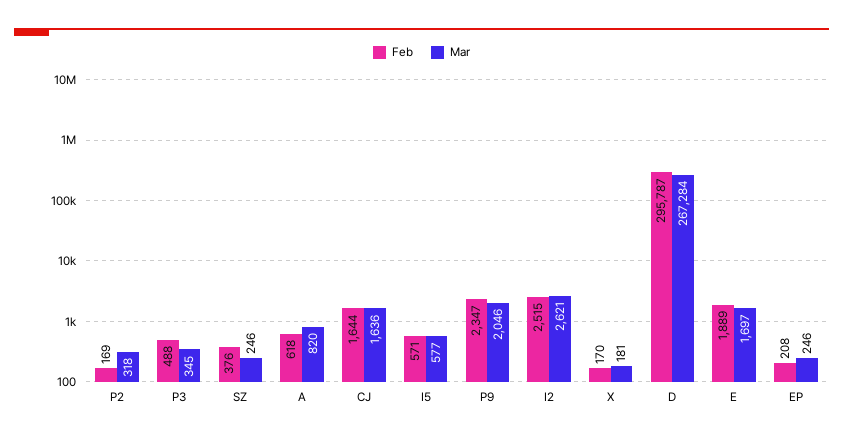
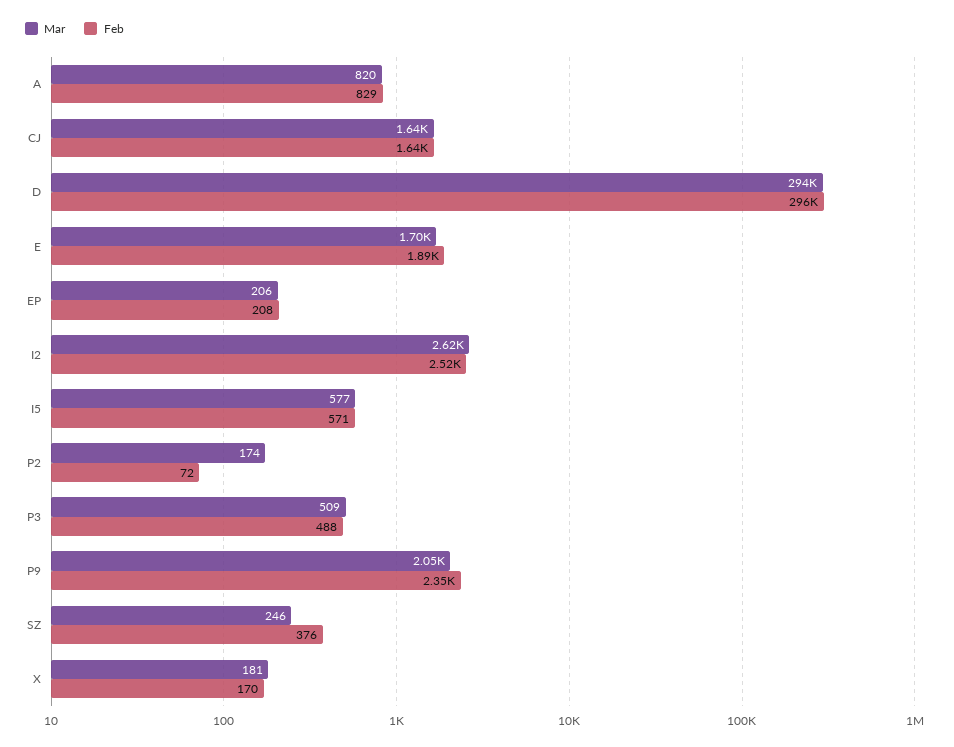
Feb, P2: 169 -> 72
Mar, P2: 318 -> 174
Mar, P3: 345 -> 509
Feb, A: 618 -> 829
Mar, D: 267284 -> 294000
Mar, EP: 246 -> 206

